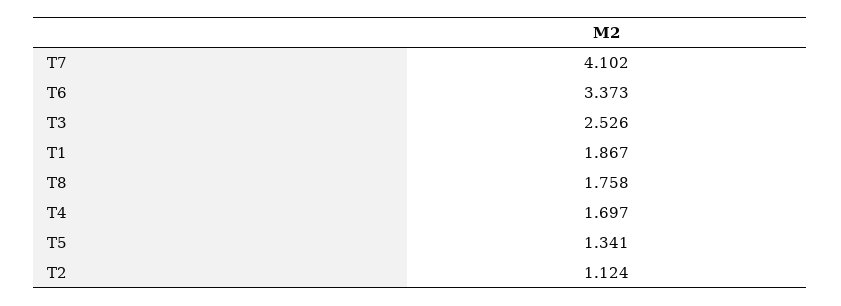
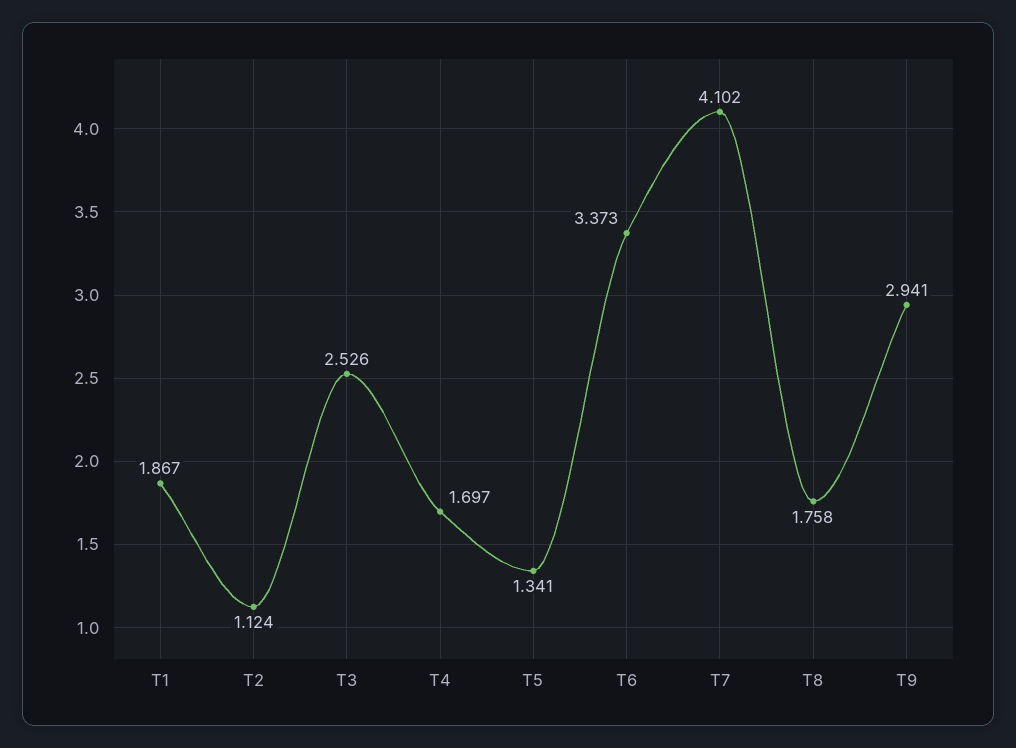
T9: none -> 2.941

